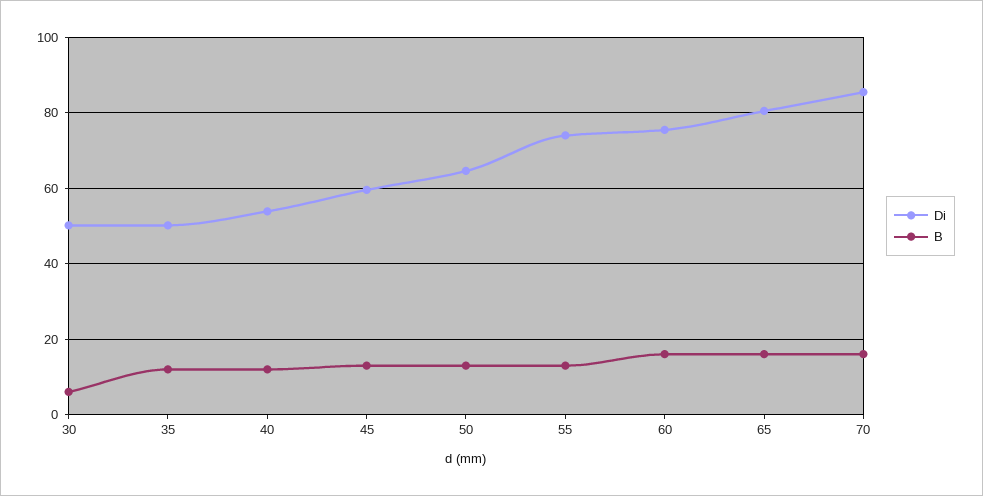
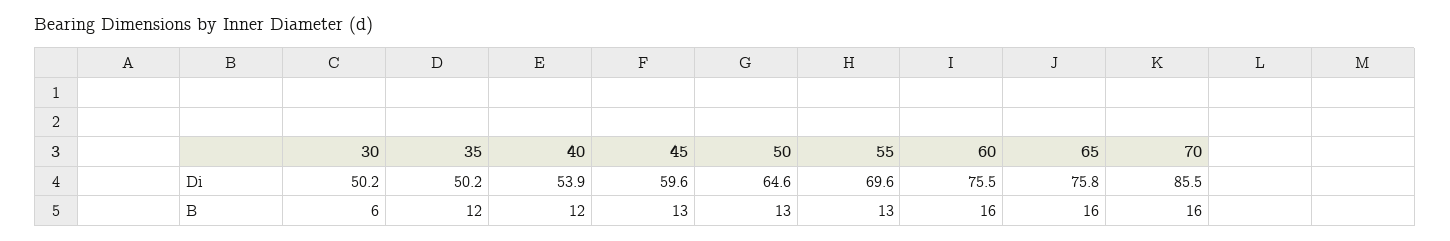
Di, 55: 74 -> 69.6
Di, 65: 80 -> 75.8

